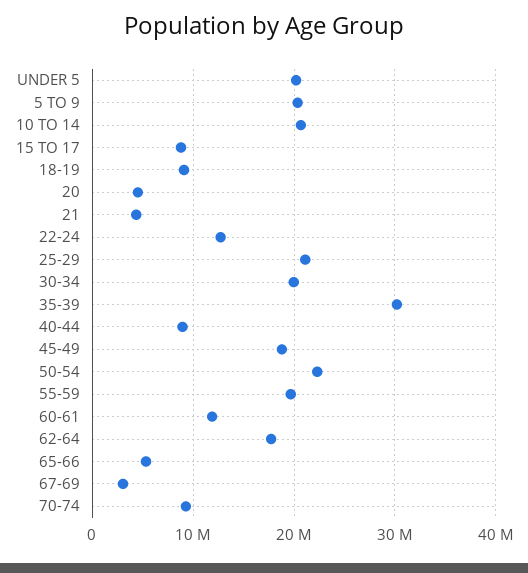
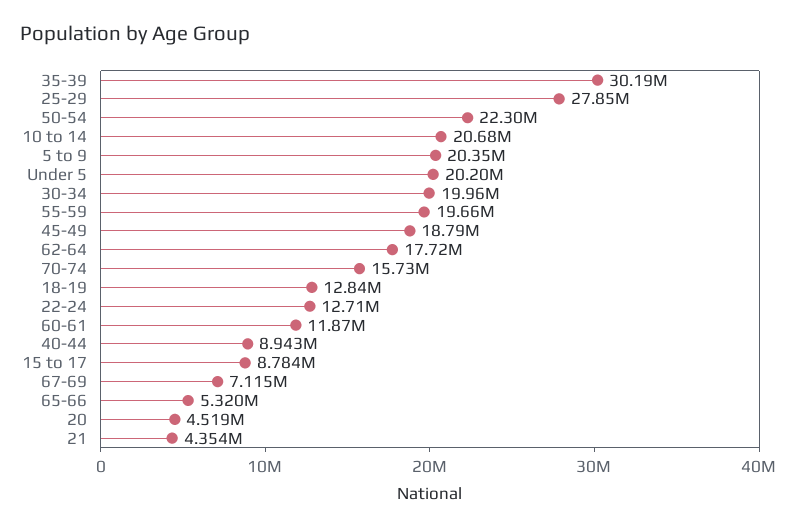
18-19: 9000000 -> 12840000
25-29: 21000000 -> 27850000
67-69: 3000000 -> 7115000
70-74: 9000000 -> 15730000

